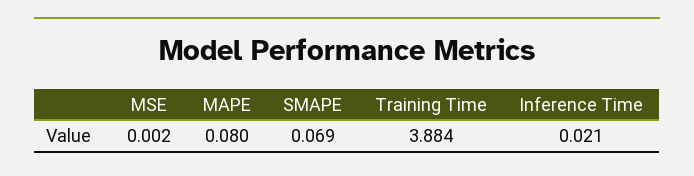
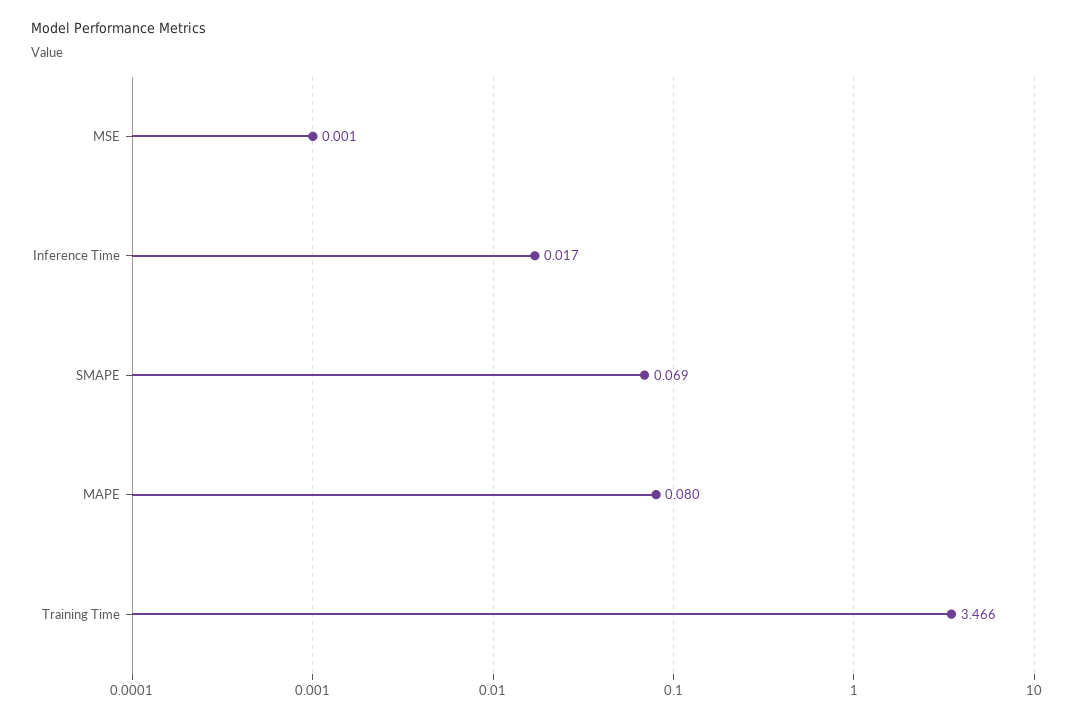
MSE: 0.002 -> 0.001
Training Time: 3.884 -> 3.466
Inference Time: 0.021 -> 0.017

